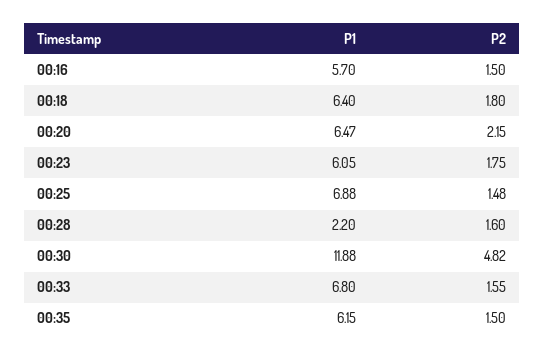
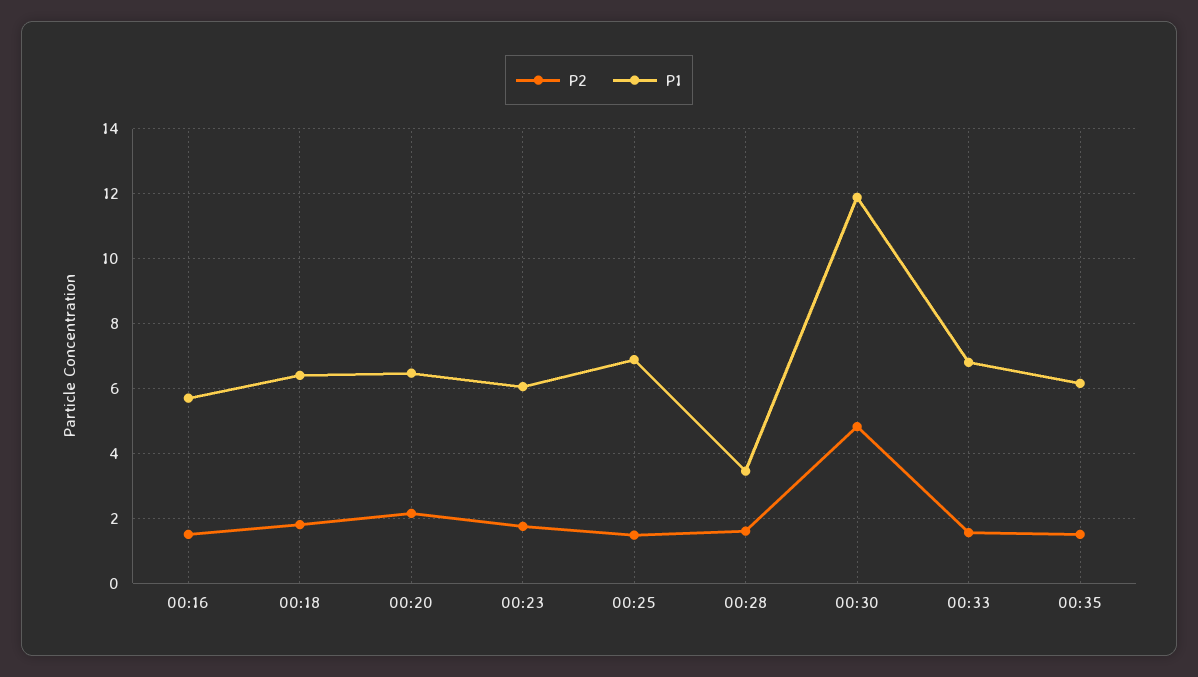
P1, 00:28: 2.2 -> 3.4

